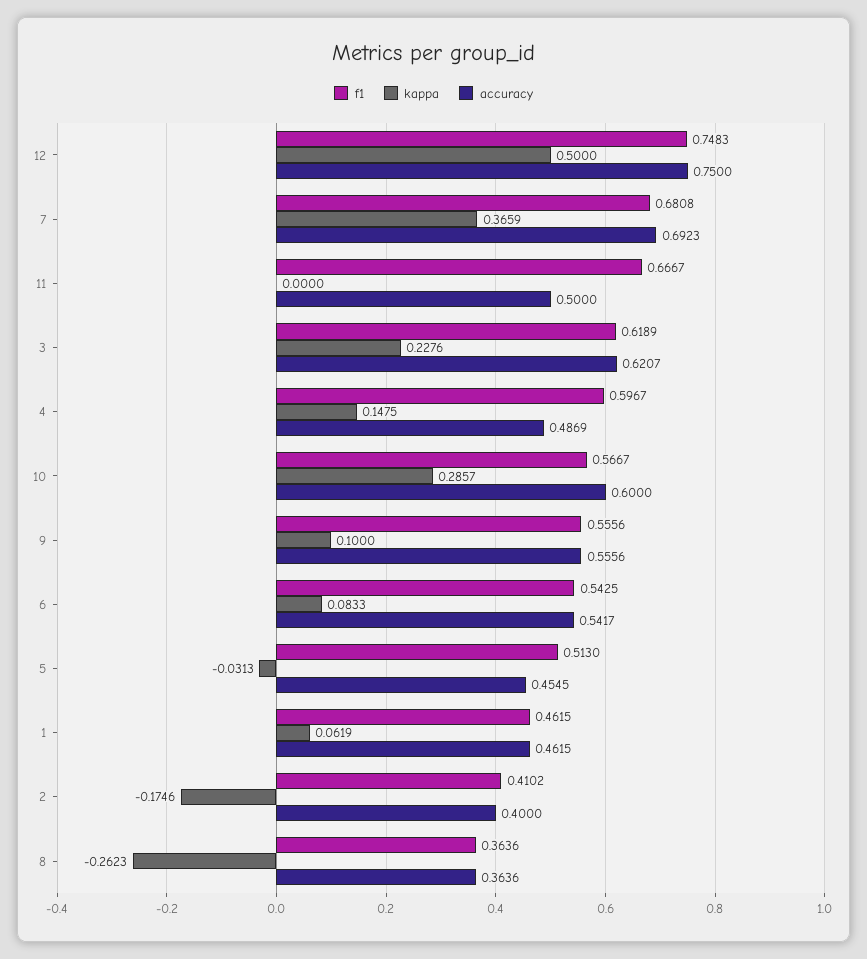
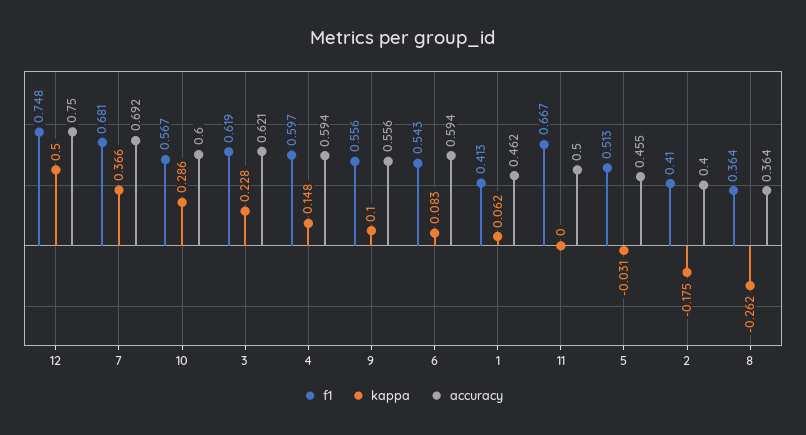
accuracy, 4: 0.4869 -> 0.594
accuracy, 6: 0.5417 -> 0.594
f1, 1: 0.4615 -> 0.413

